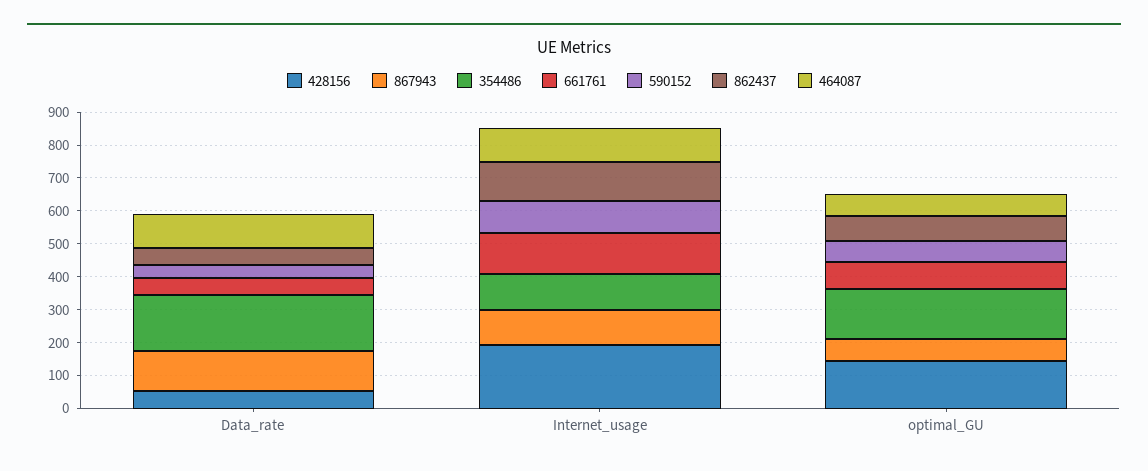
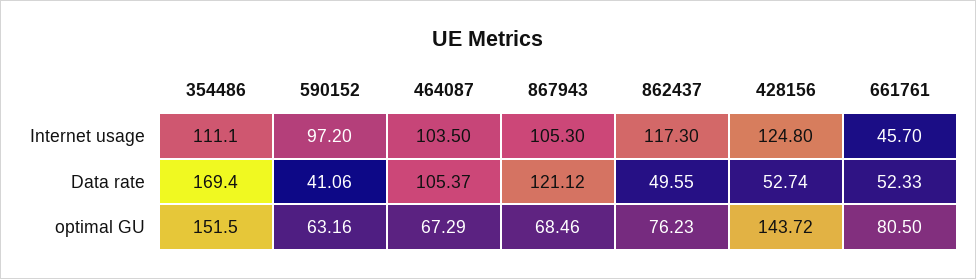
428156, Internet_usage: 200 -> 124.8
661761, Internet_usage: 125 -> 45.7

